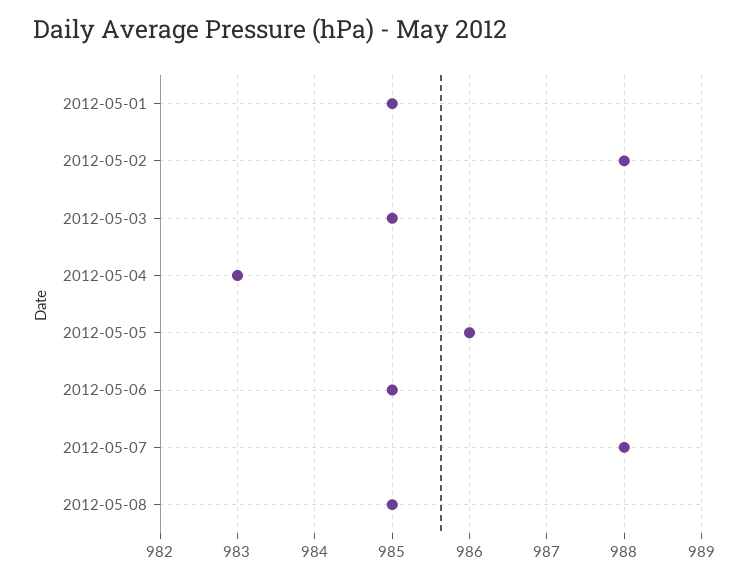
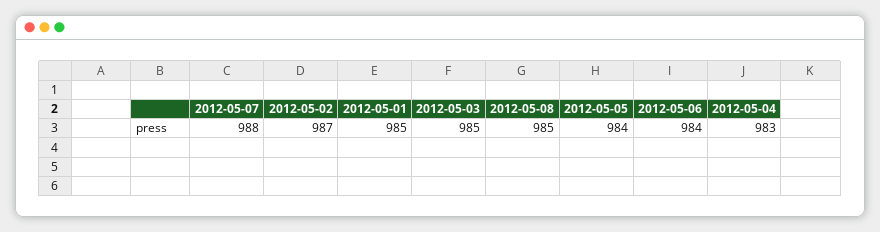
2012-05-02: 988 -> 987
2012-05-05: 986 -> 984
2012-05-06: 985 -> 984

